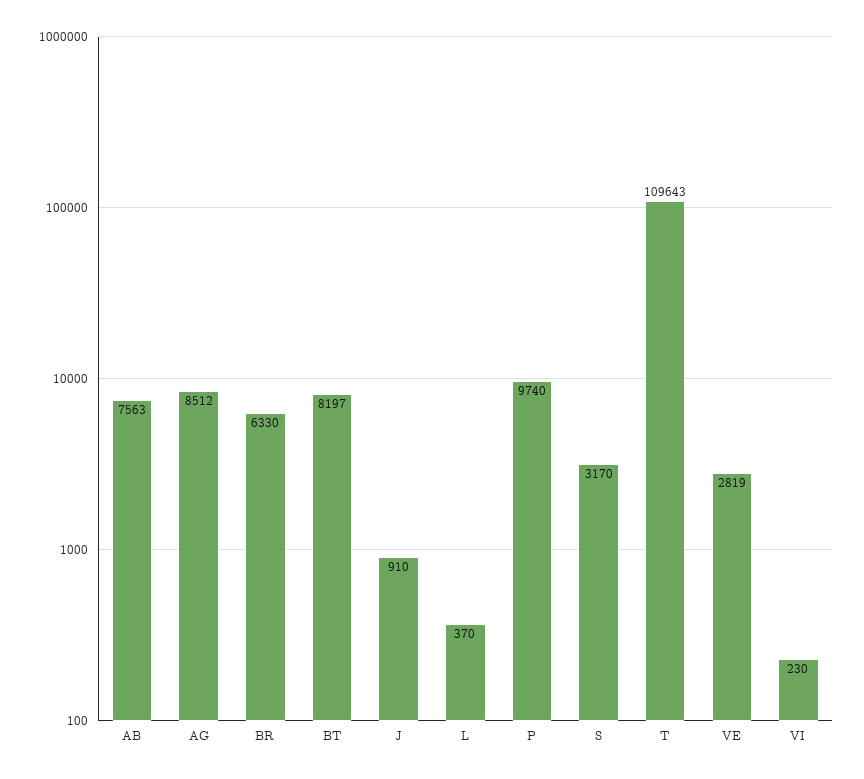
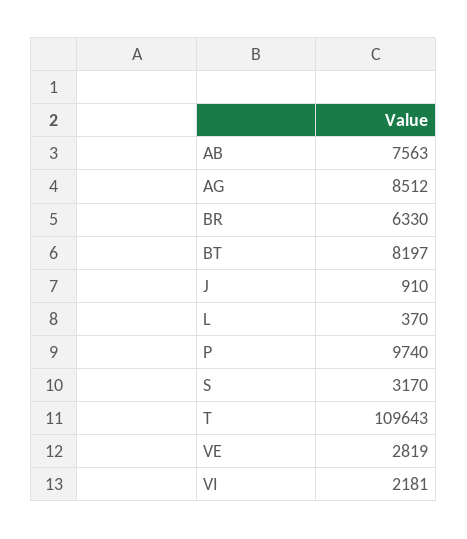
VI: 230 -> 2181

